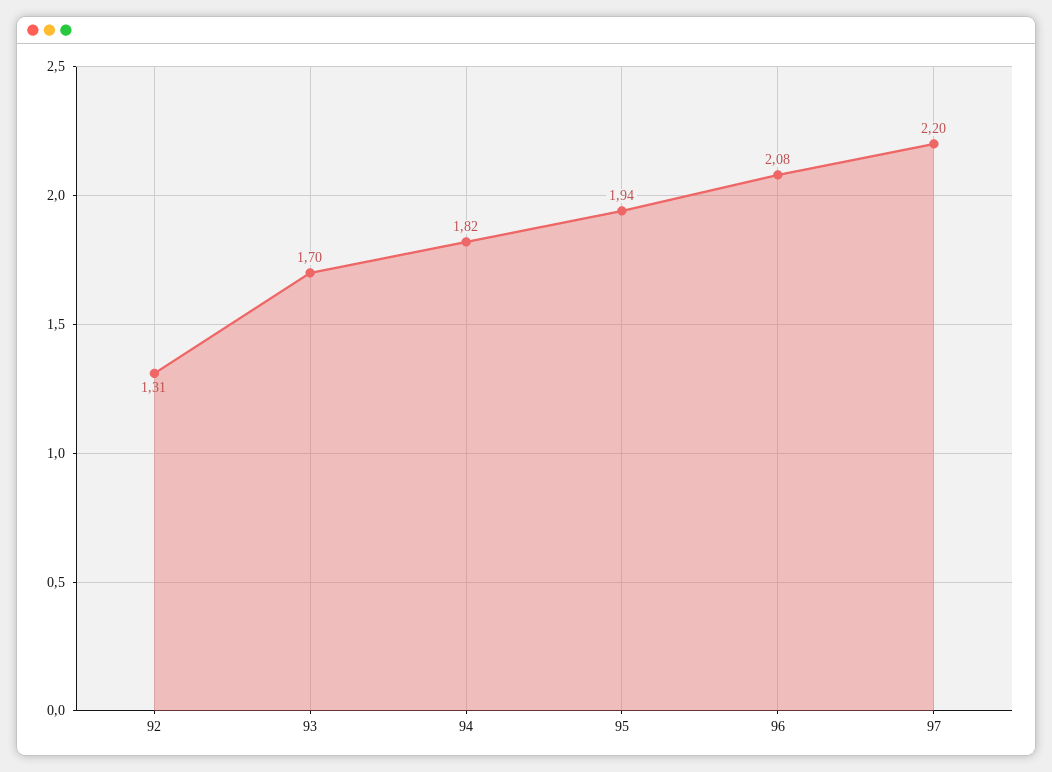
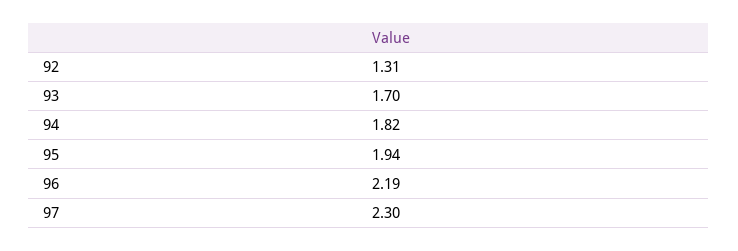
96: 2.08 -> 2.19
97: 2.2 -> 2.3

